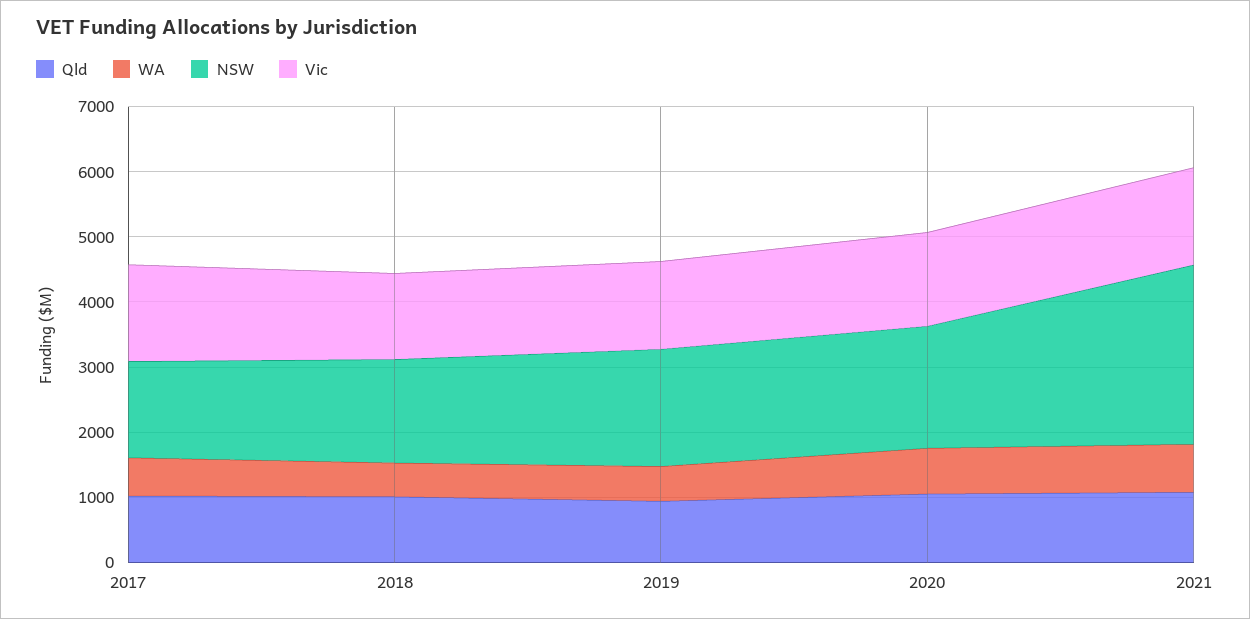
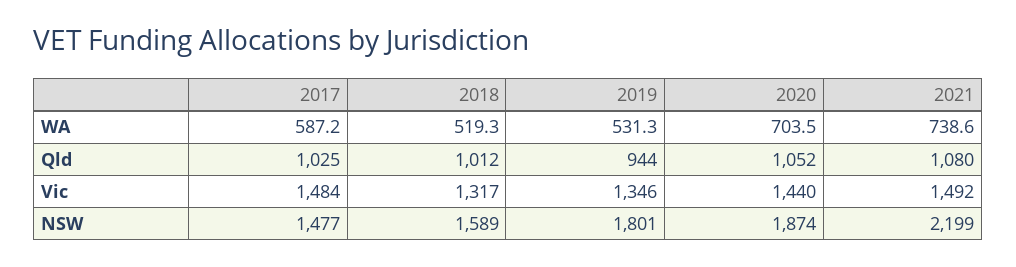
NSW, 2021: 2800 -> 2199

